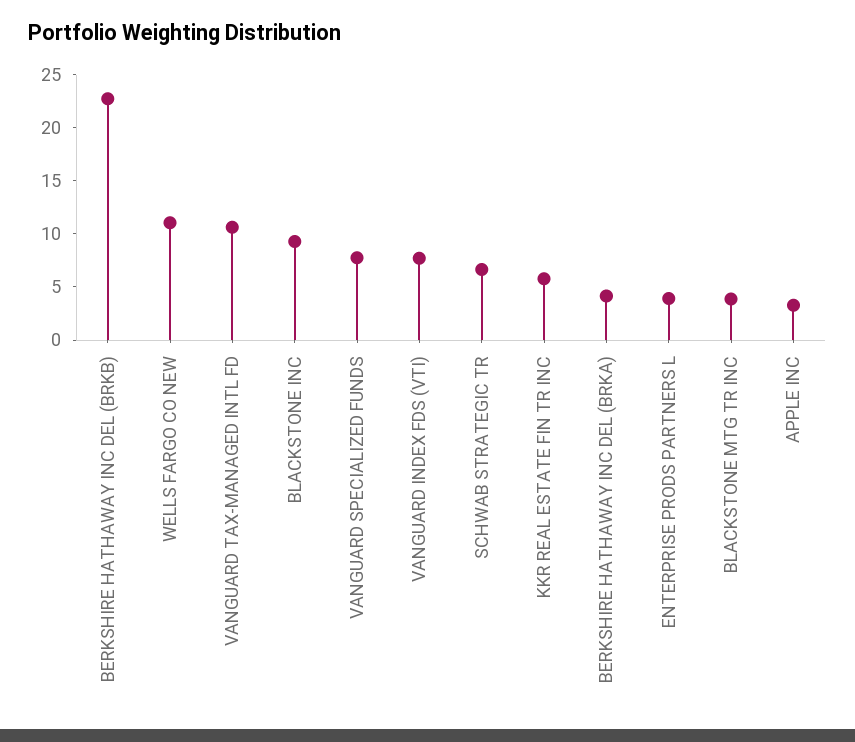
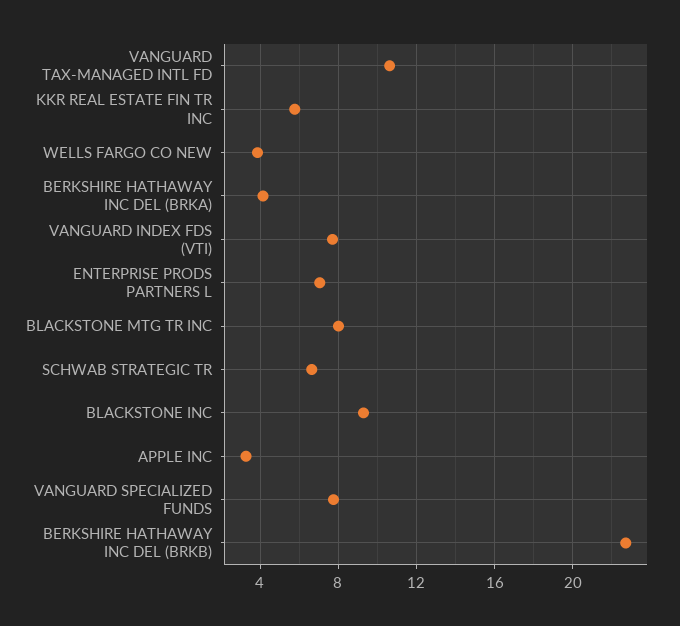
WELLS FARGO CO NEW: 11 -> 4
ENTERPRISE PRODS PARTNERS L: 4 -> 7
BLACKSTONE MTG TR INC: 4 -> 8

